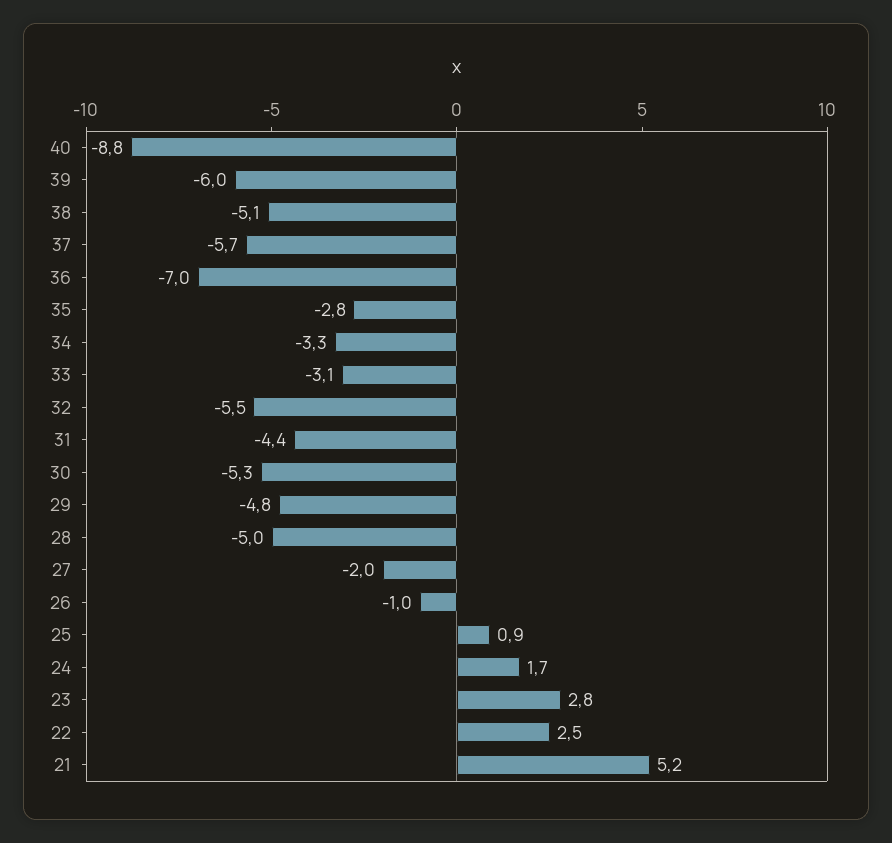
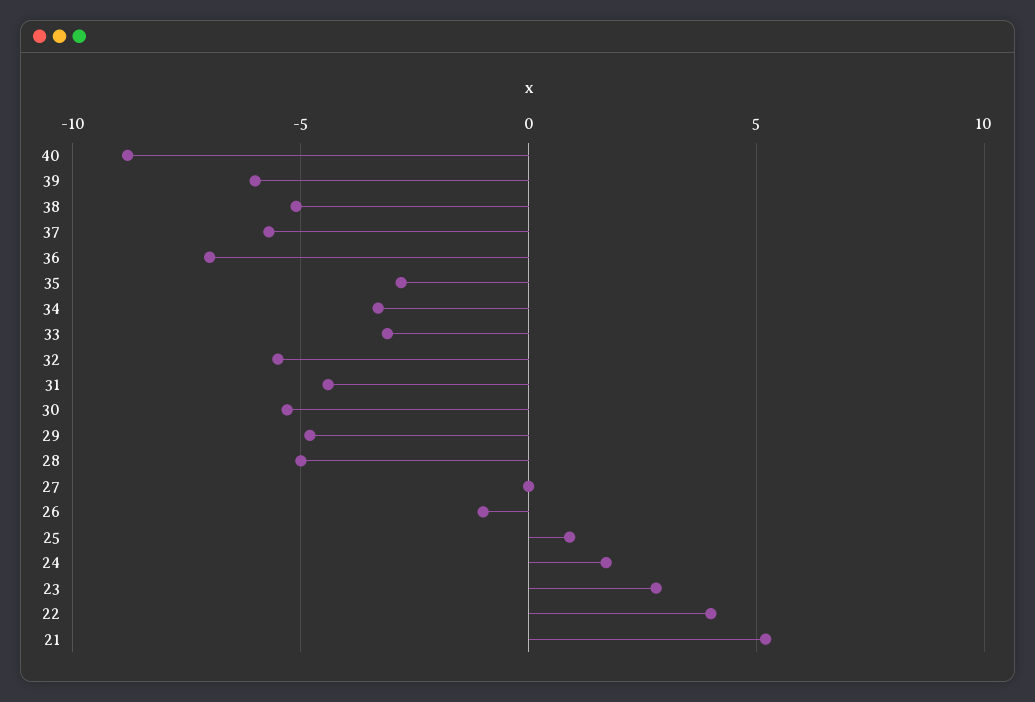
27: -2 -> 0
22: 2.5 -> 4

